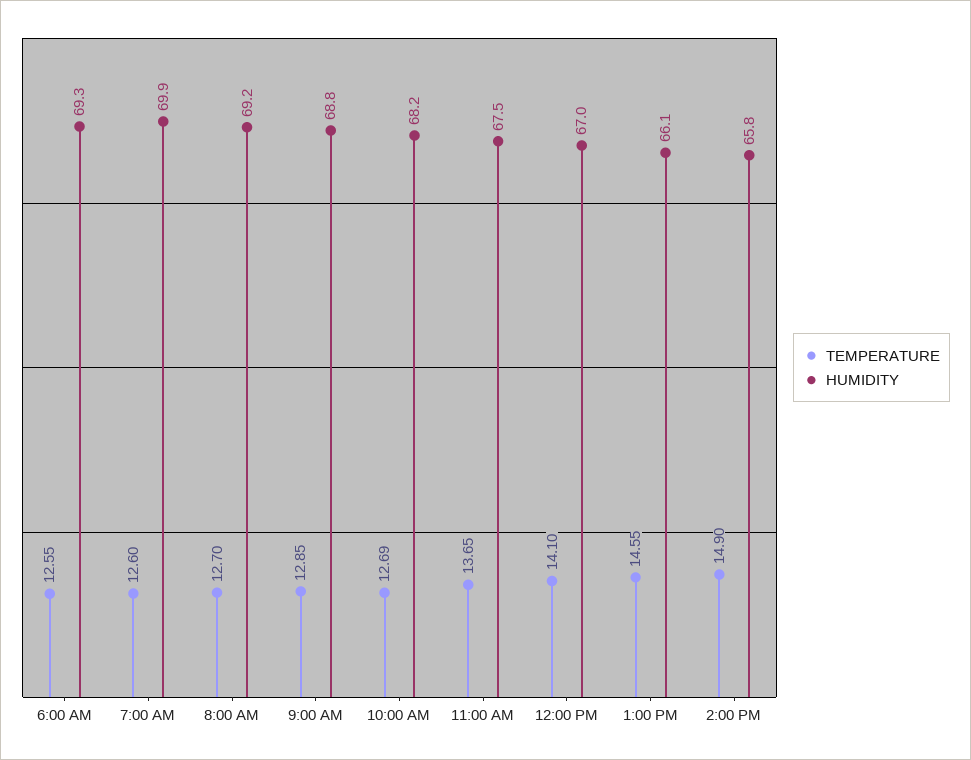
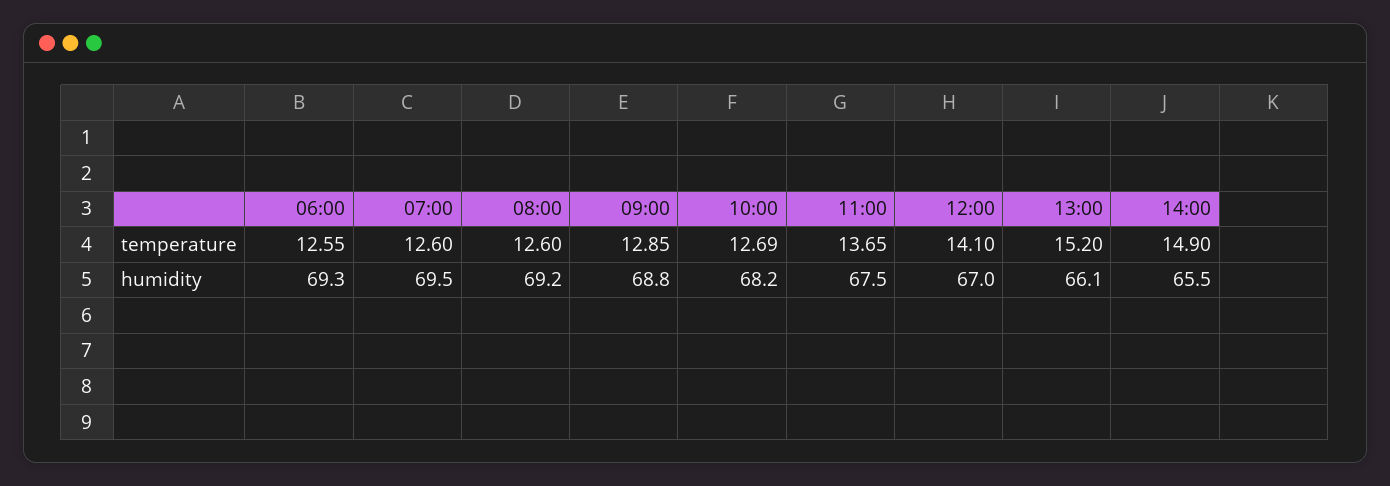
HUMIDITY, 7:00 AM: 69.9 -> 69.5
TEMPERATURE, 8:00 AM: 12.7 -> 12.6
TEMPERATURE, 1:00 PM: 14.55 -> 15.2
HUMIDITY, 2:00 PM: 65.8 -> 65.5

